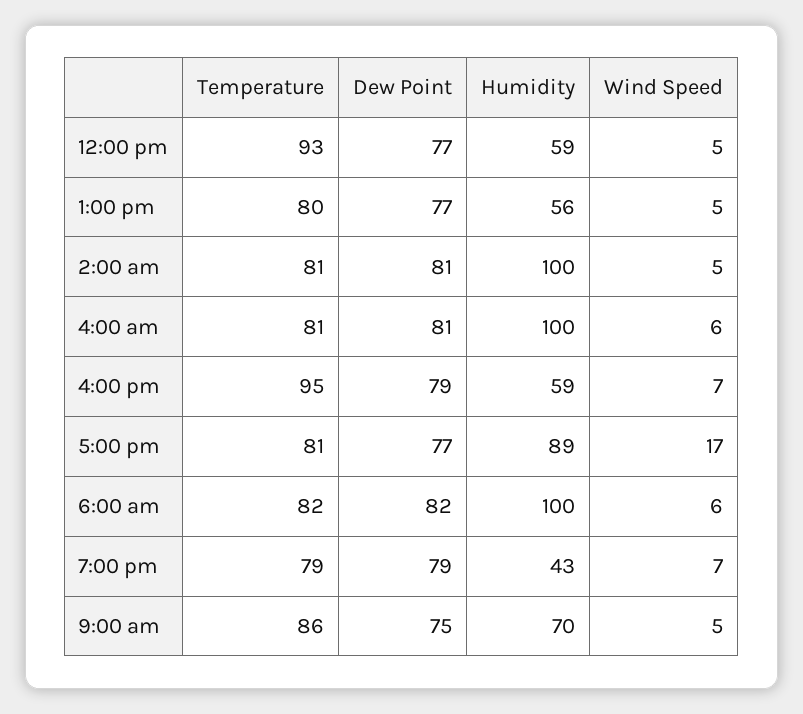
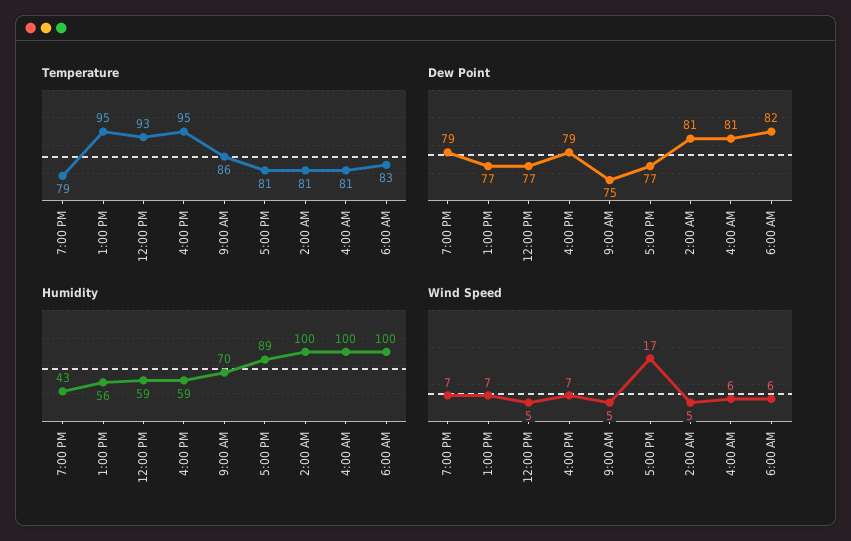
Temperature, 1:00 pm: 80 -> 95
Wind Speed, 1:00 pm: 5 -> 7
Temperature, 6:00 am: 82 -> 83

